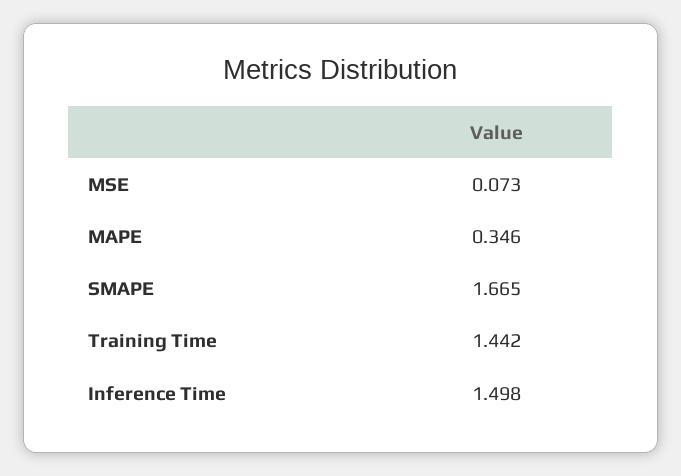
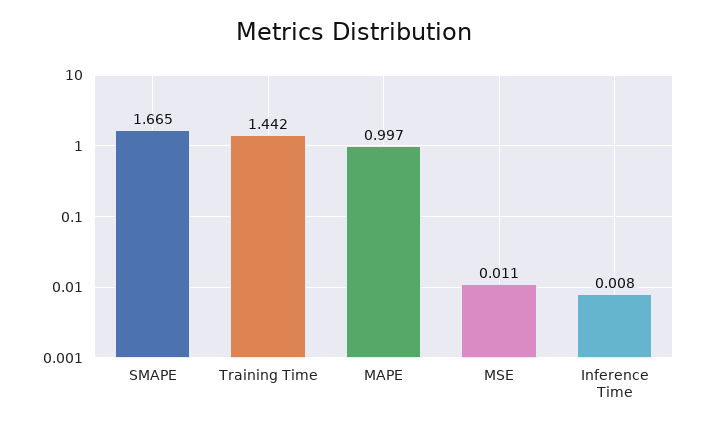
MSE: 0.073 -> 0.011
MAPE: 0.346 -> 0.997
Inference Time: 1.498 -> 0.008

